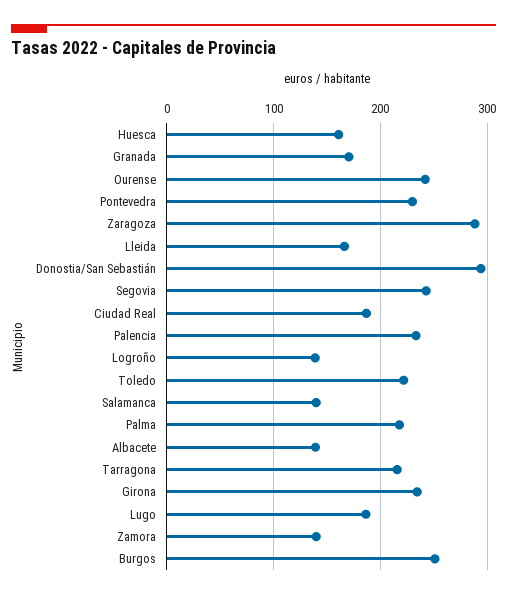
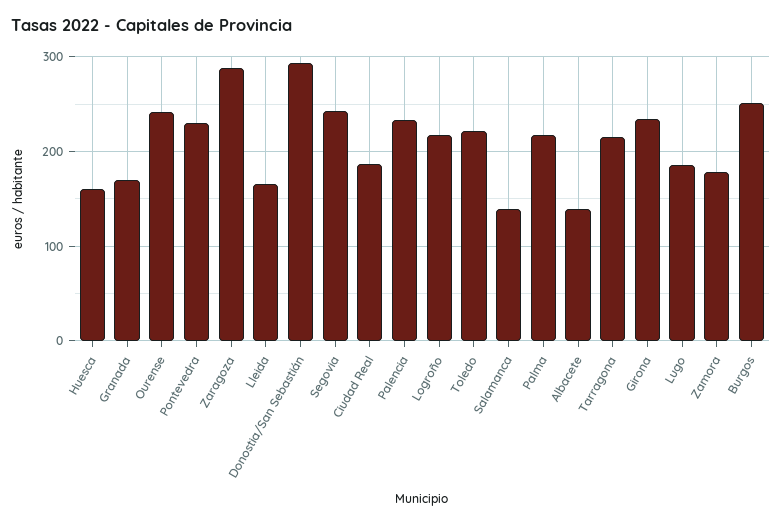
Logroño: 140 -> 220
Zamora: 140 -> 180

